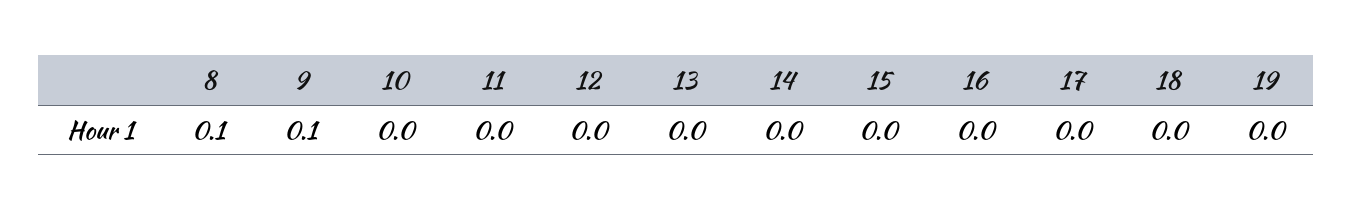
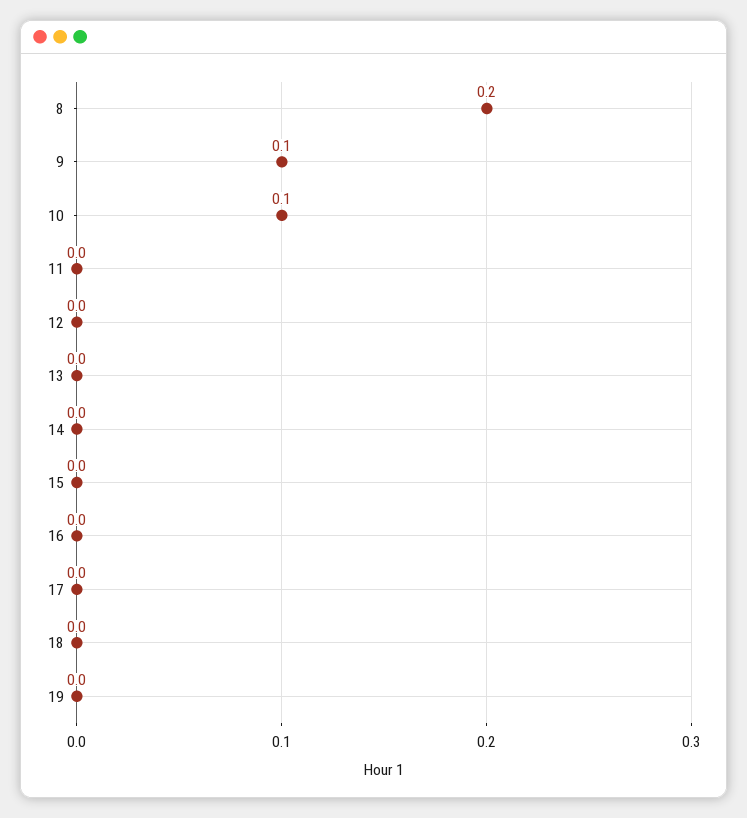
8: 0.1 -> 0.2
10: 0 -> 0.1

